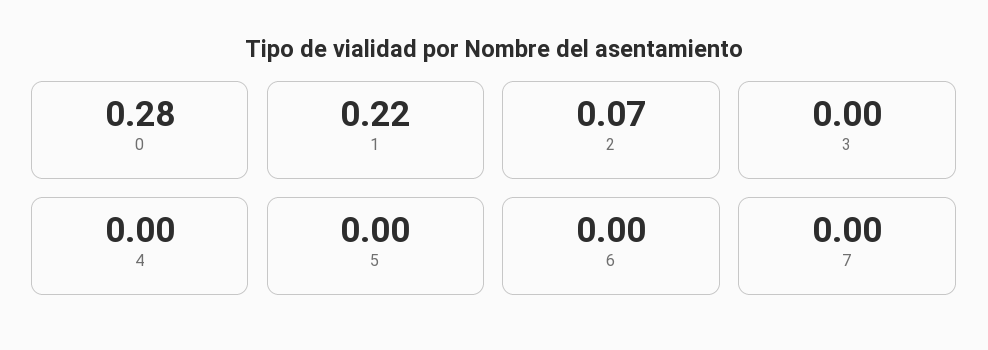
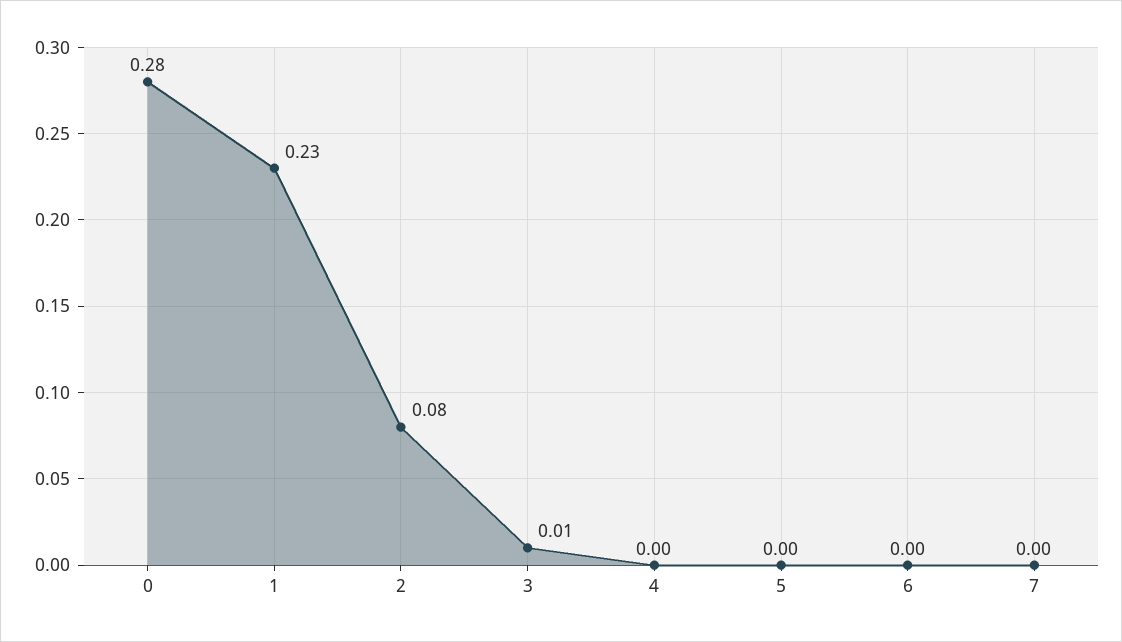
1: 0.22 -> 0.23
2: 0.07 -> 0.08
3: 0 -> 0.01

